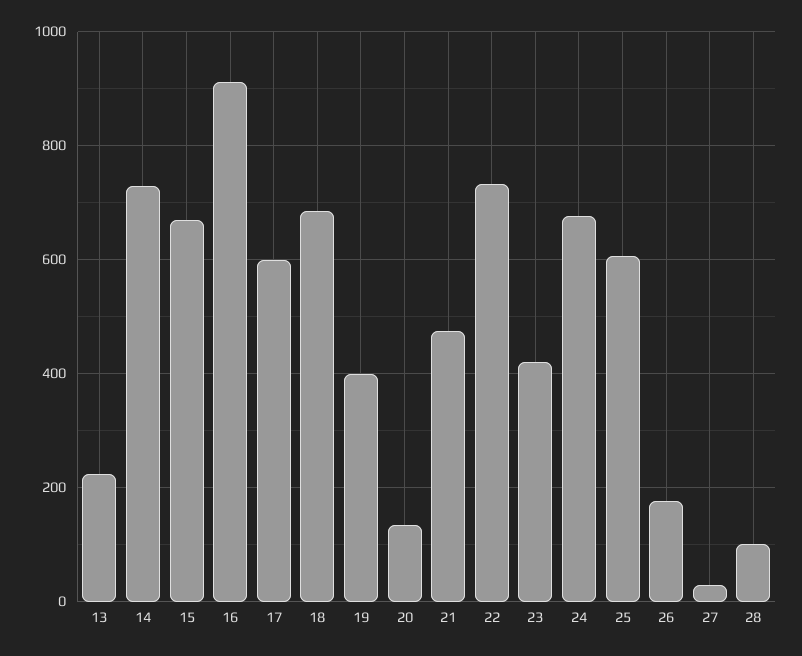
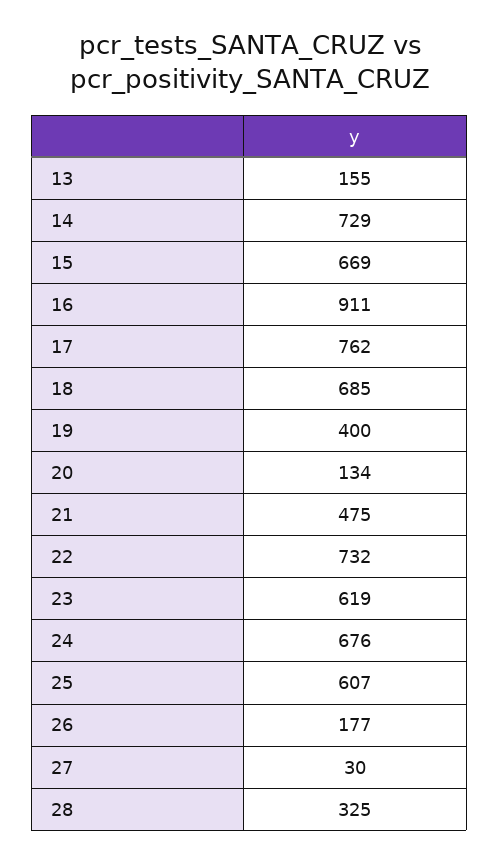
13: 220 -> 155
17: 600 -> 762
23: 420 -> 619
28: 100 -> 325

